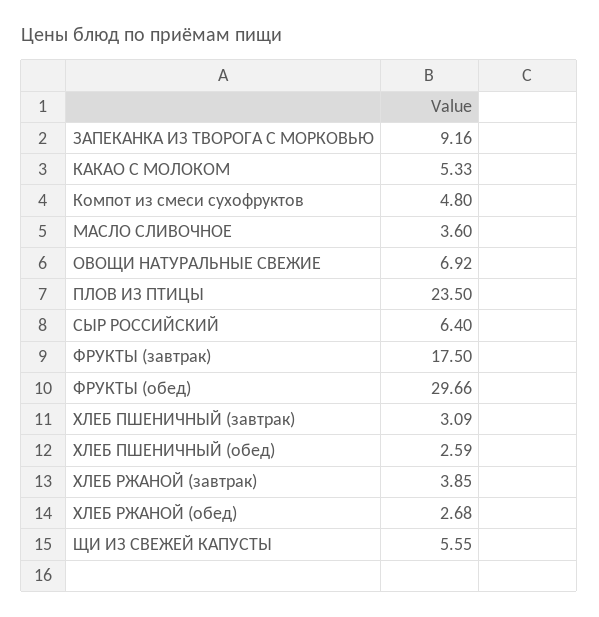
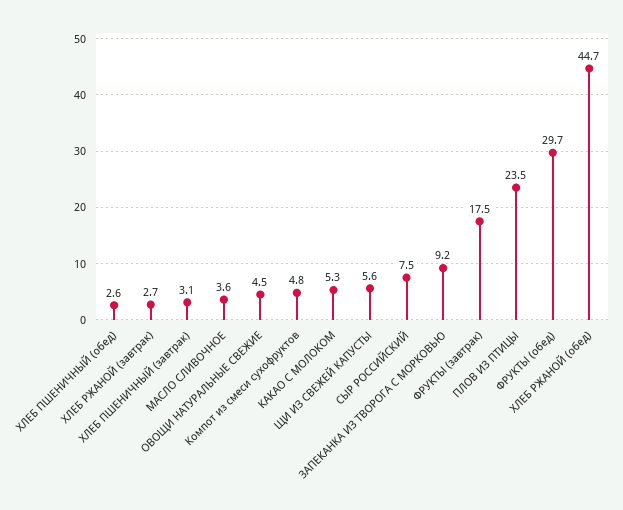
ОВОЩИ НАТУРАЛЬНЫЕ СВЕЖИЕ: 6.92 -> 4.5
СЫР РОССИЙСКИЙ: 6.4 -> 7.5
ХЛЕБ РЖАНОЙ (завтрак): 3.85 -> 2.7
ХЛЕБ РЖАНОЙ (обед): 2.68 -> 44.7

